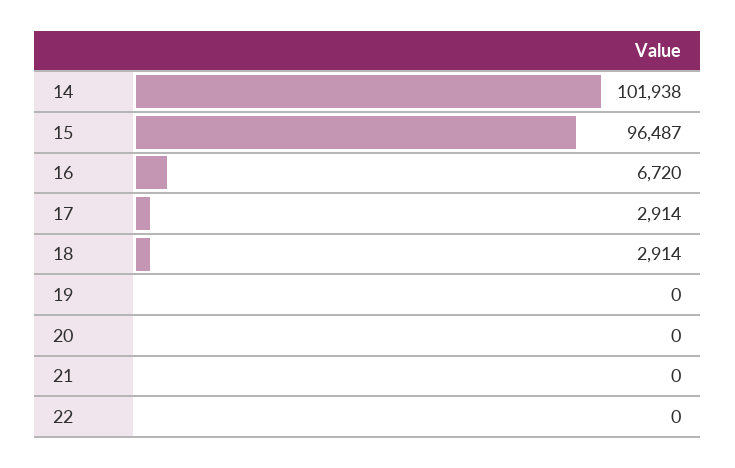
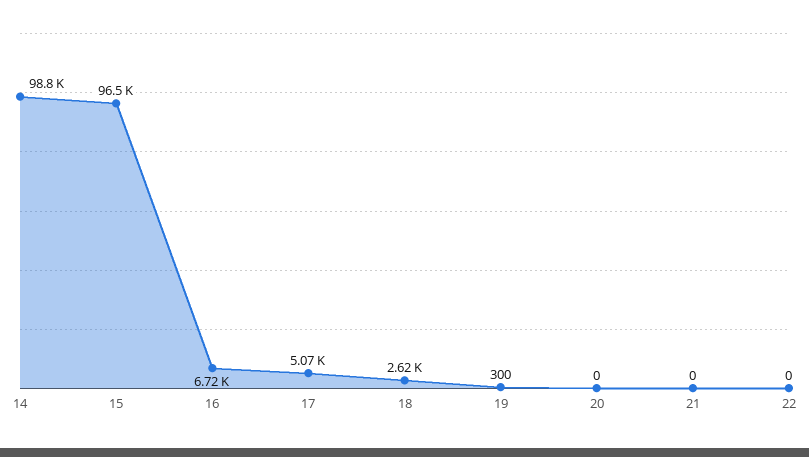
14: 101938 -> 98800
17: 2914 -> 5070
18: 2914 -> 2620
19: 0 -> 300

